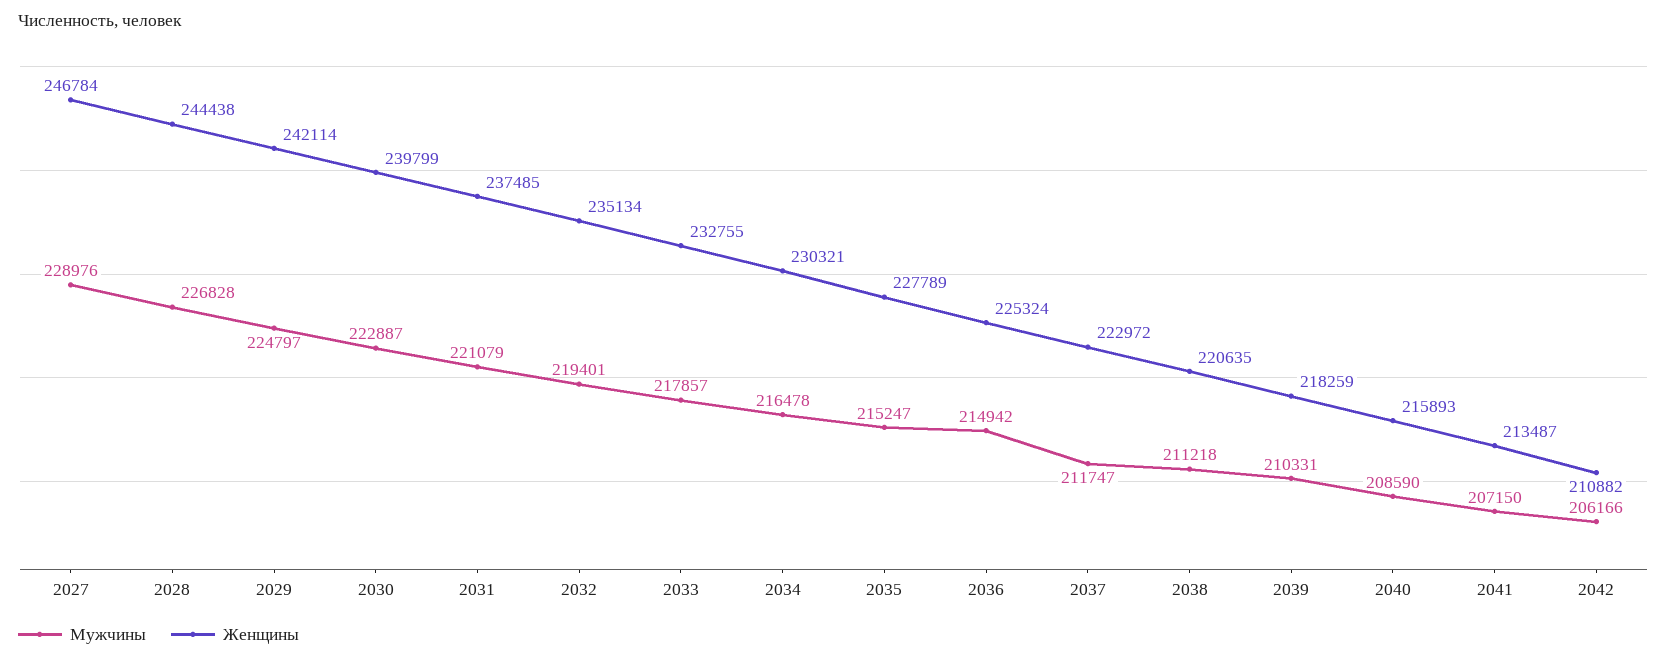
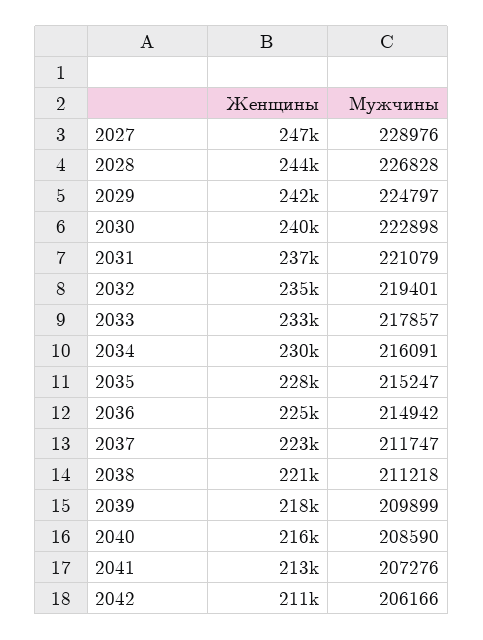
Мужчины, 2030: 222887 -> 222898
Мужчины, 2034: 216478 -> 216091
Мужчины, 2039: 210331 -> 209899
Мужчины, 2041: 207150 -> 207276

